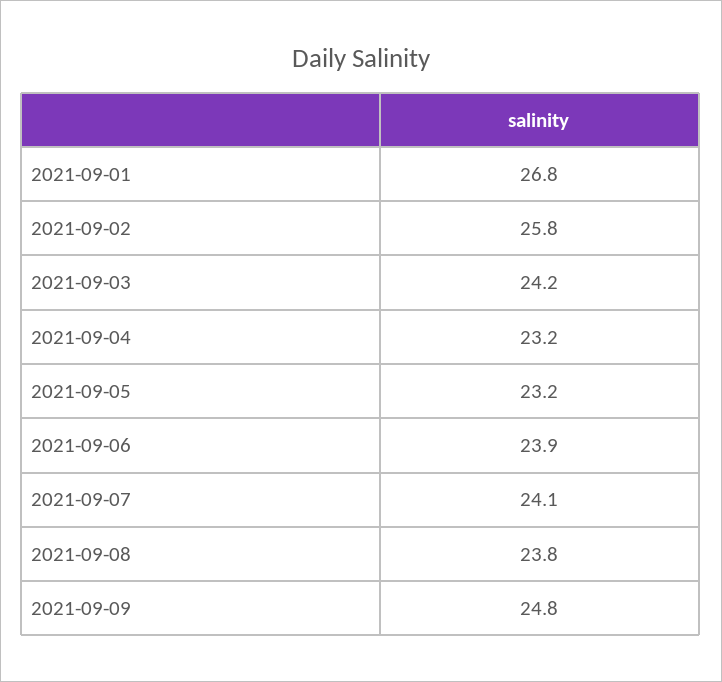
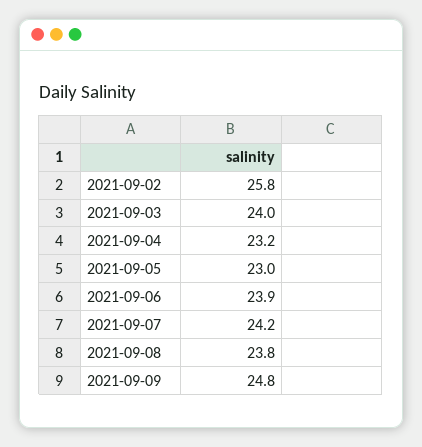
2021-09-01: 26.8 -> none
2021-09-03: 24.2 -> 24
2021-09-05: 23.2 -> 23
2021-09-07: 24.1 -> 24.2

